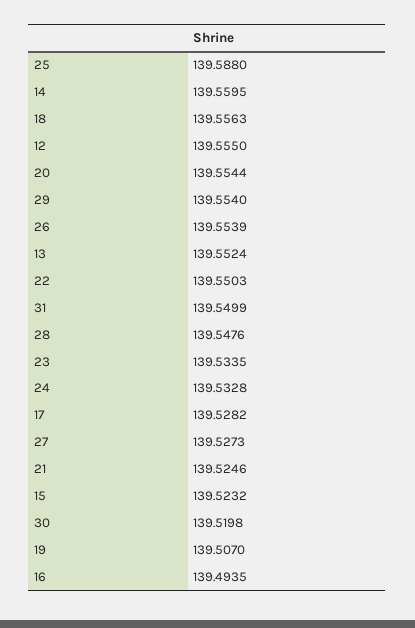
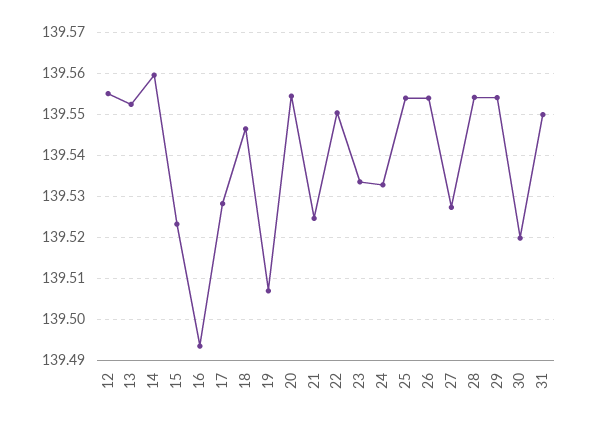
25: 139.588 -> 139.554
18: 139.5563 -> 139.546
28: 139.5476 -> 139.554

